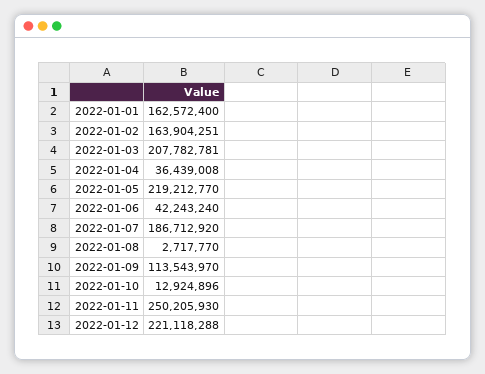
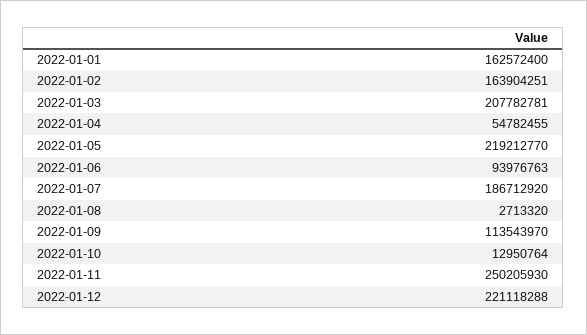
2022-01-04: 36439008 -> 54782455
2022-01-06: 42243240 -> 93976763
2022-01-08: 2717770 -> 2713320
2022-01-10: 12924896 -> 12950764

